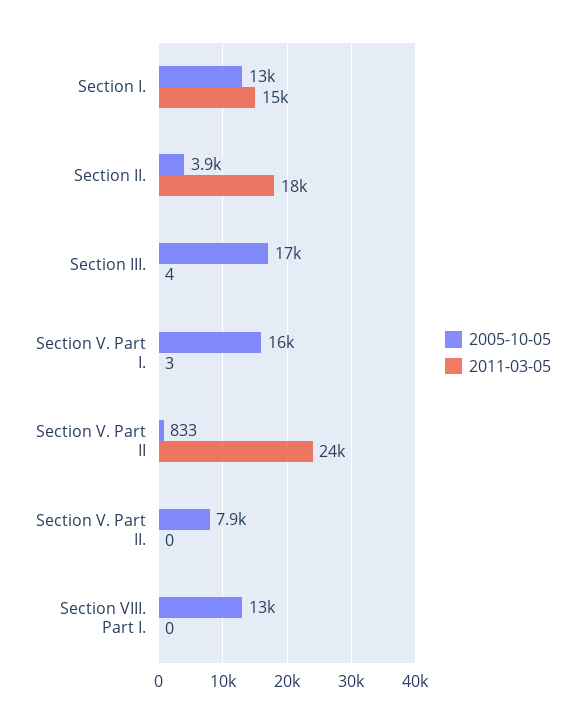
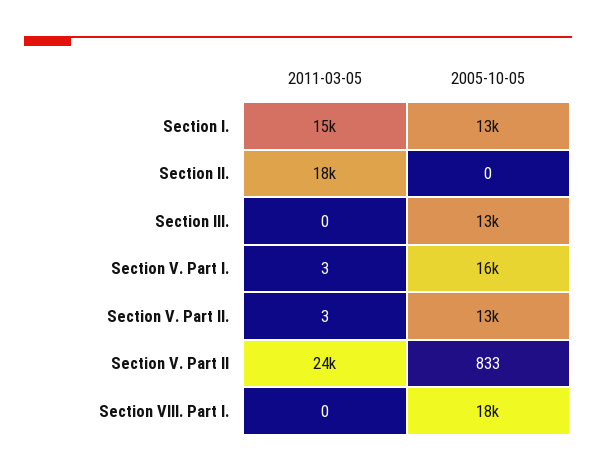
2005-10-05, Section II.: 3900 -> 0
2005-10-05, Section III.: 17000 -> 13000
2011-03-05, Section III.: 4 -> 0
2005-10-05, Section V. Part II.: 7900 -> 13000
2011-03-05, Section V. Part II.: 0 -> 3
2005-10-05, Section VIII. Part I.: 13000 -> 18000

